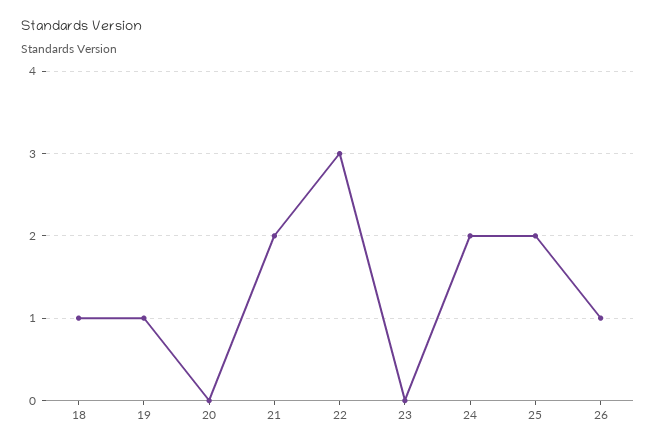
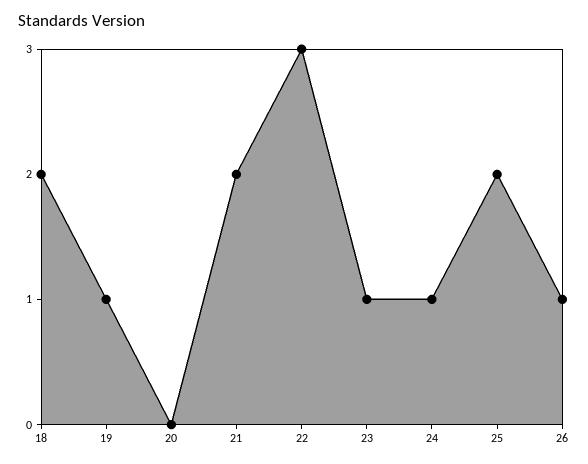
18: 1 -> 2
23: 0 -> 1
24: 2 -> 1

